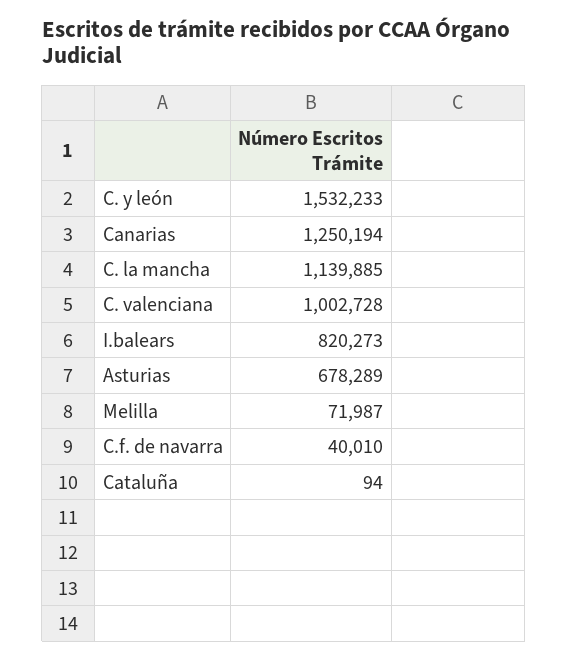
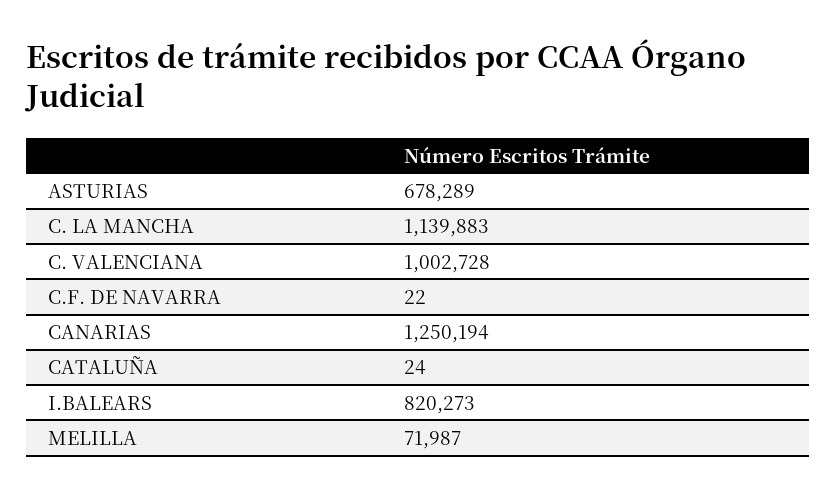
C. y león: 1532233 -> none
C. la mancha: 1139885 -> 1139883
C.f. de navarra: 40010 -> 22
Cataluña: 94 -> 24

